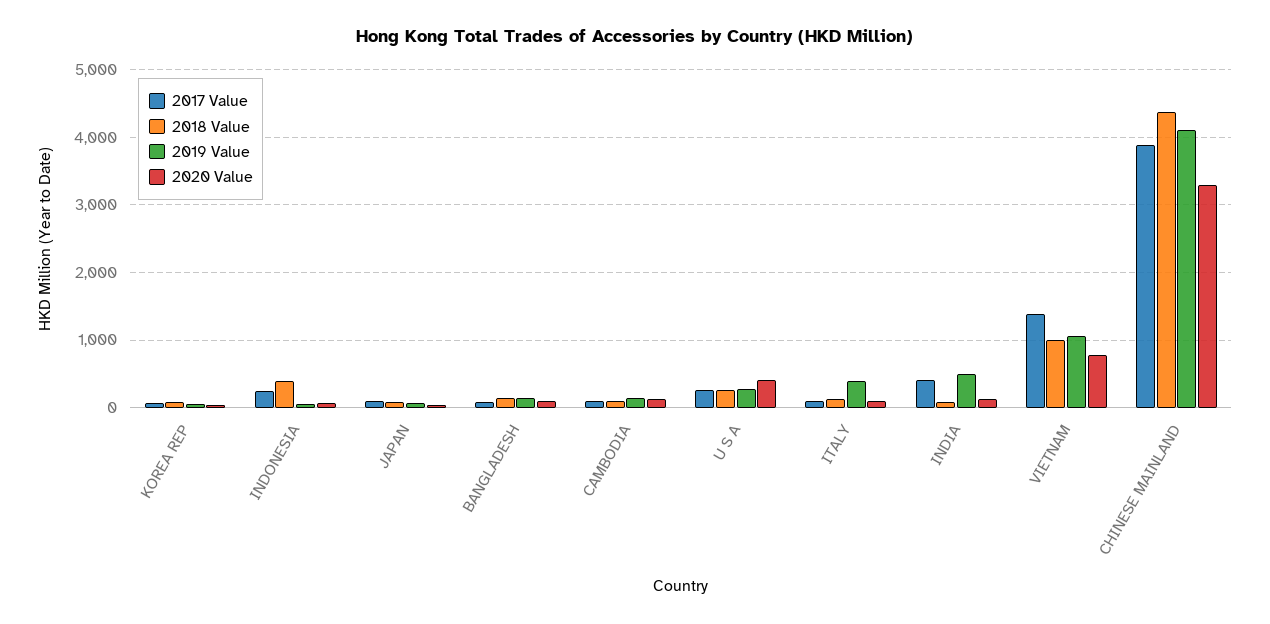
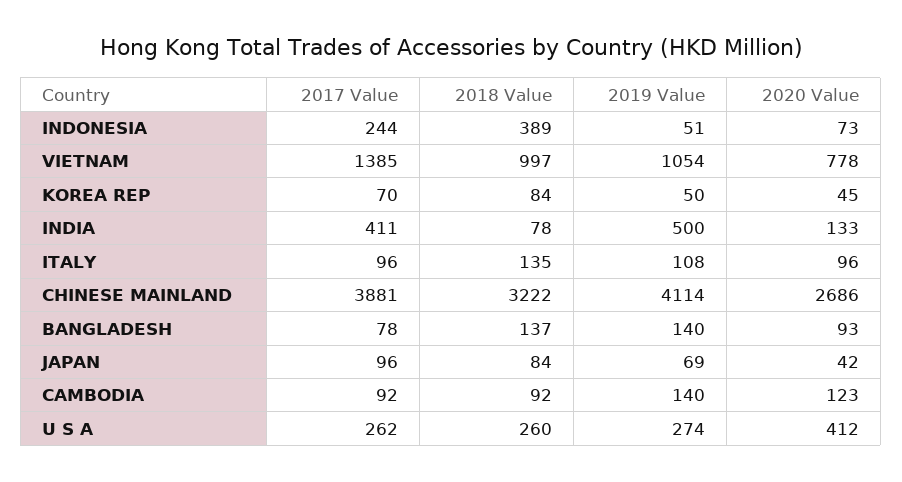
2019 Value, ITALY: 400 -> 108
2018 Value, CHINESE MAINLAND: 4400 -> 3222
2020 Value, CHINESE MAINLAND: 3300 -> 2686

